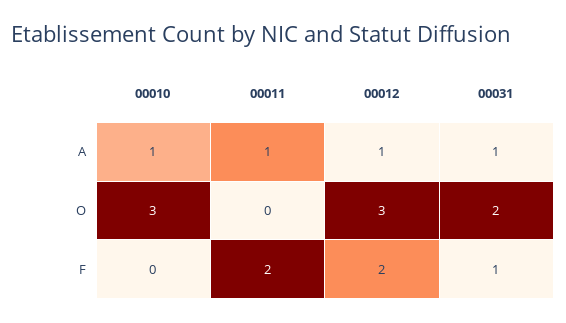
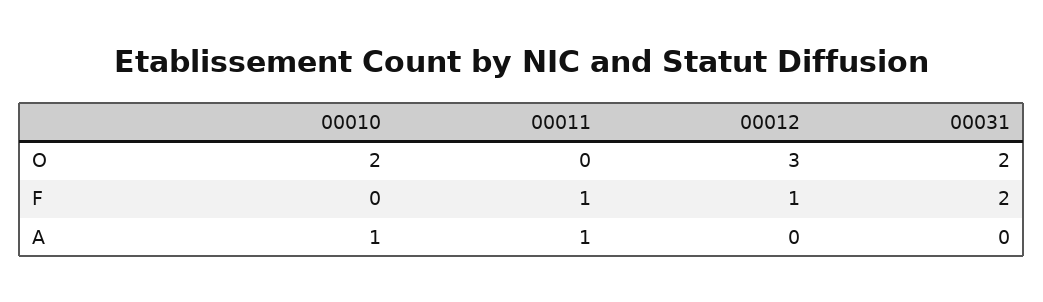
00012, A: 1 -> 0
00031, A: 1 -> 0
00010, O: 3 -> 2
00011, F: 2 -> 1
00012, F: 2 -> 1
00031, F: 1 -> 2

